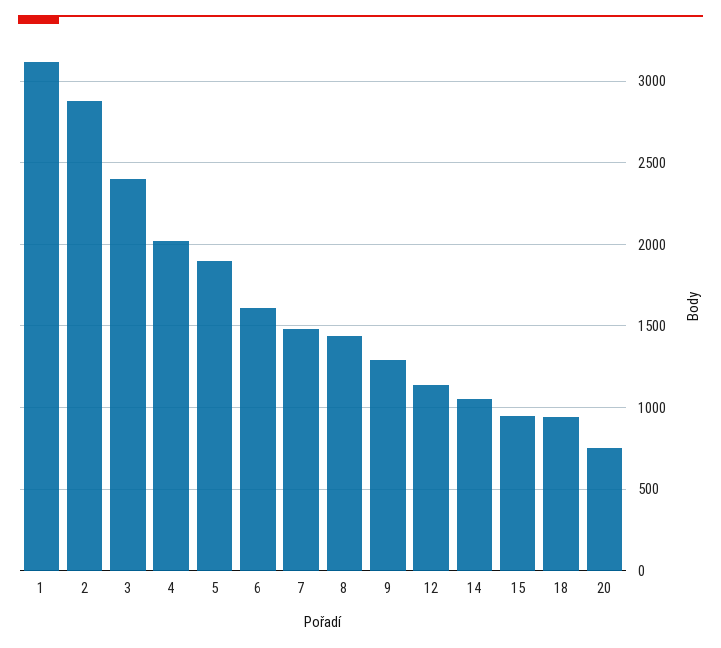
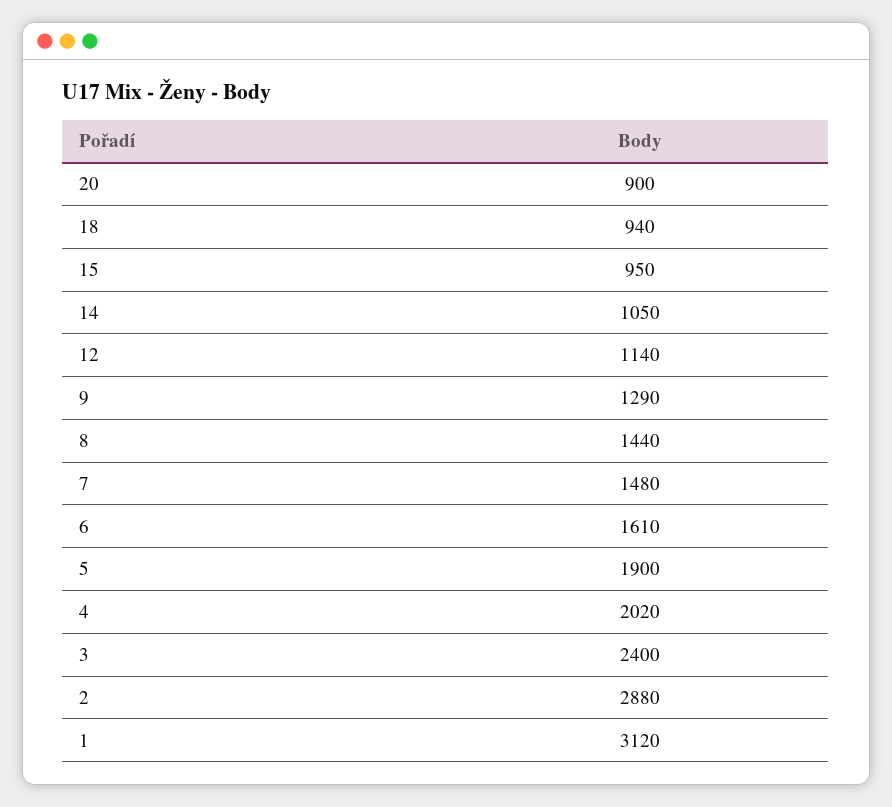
20: 750 -> 900

